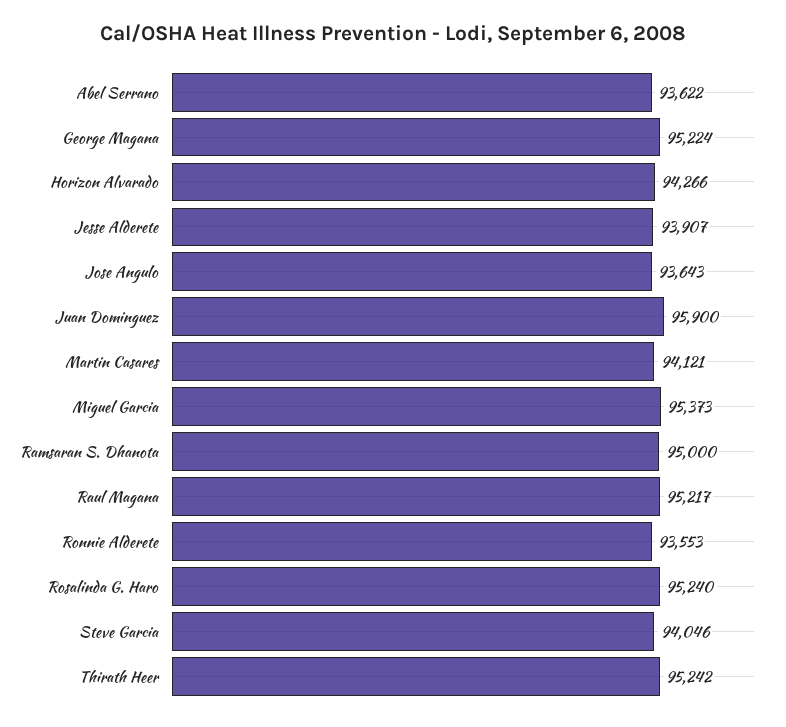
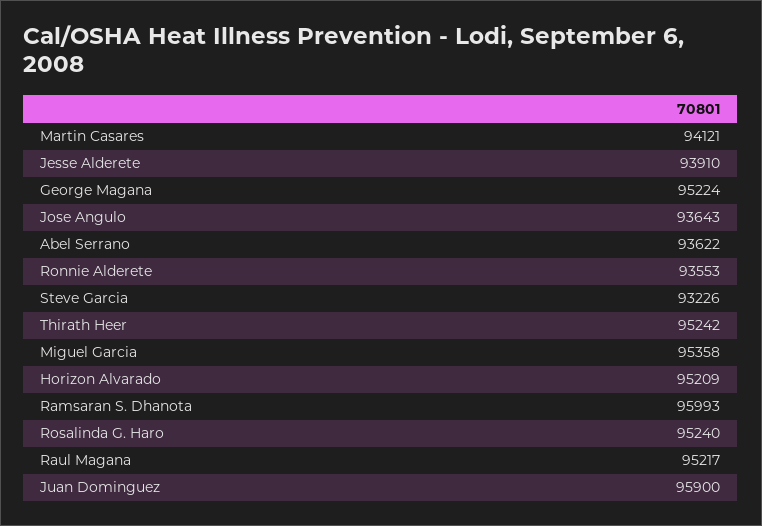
Horizon Alvarado: 94266 -> 95209
Jesse Alderete: 93907 -> 93910
Miguel Garcia: 95373 -> 95358
Ramsaran S. Dhanota: 95000 -> 95993
Steve Garcia: 94046 -> 93226

